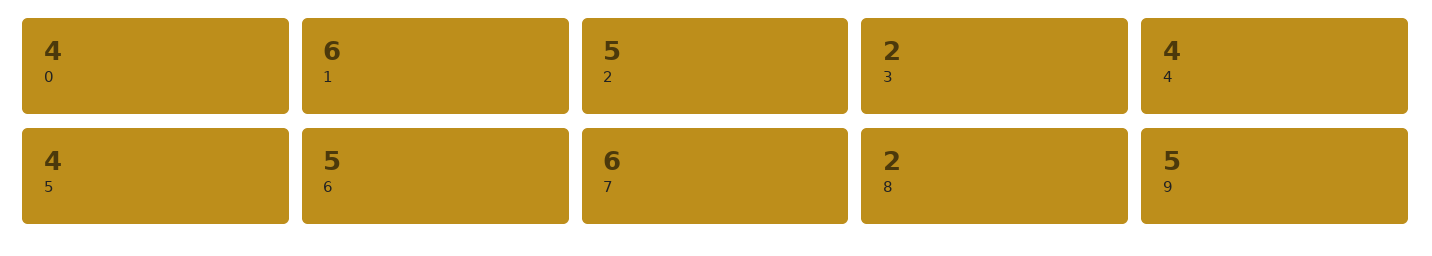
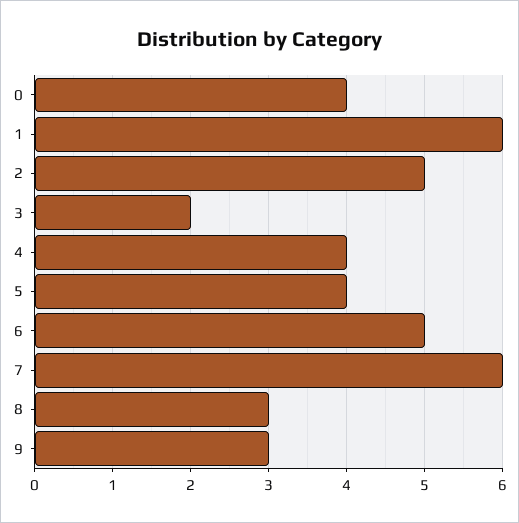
8: 2 -> 3
9: 5 -> 3

